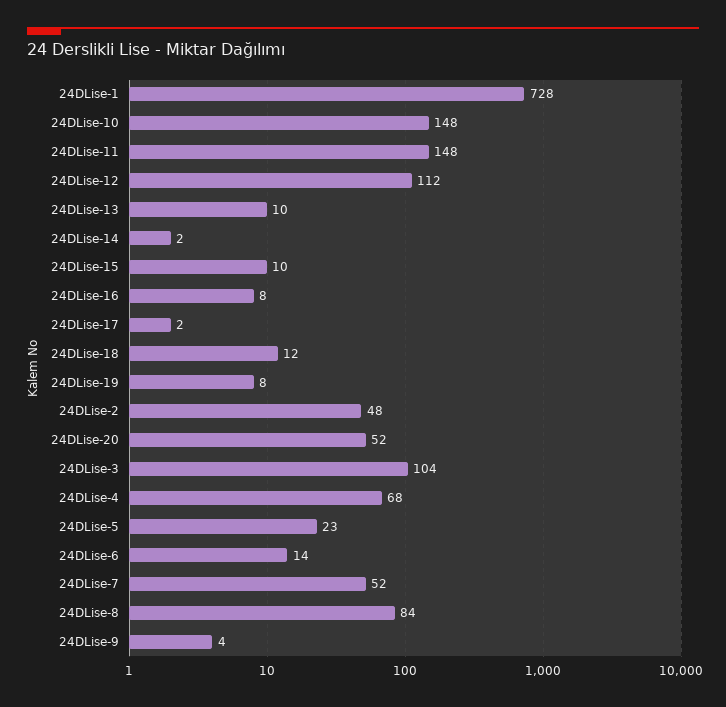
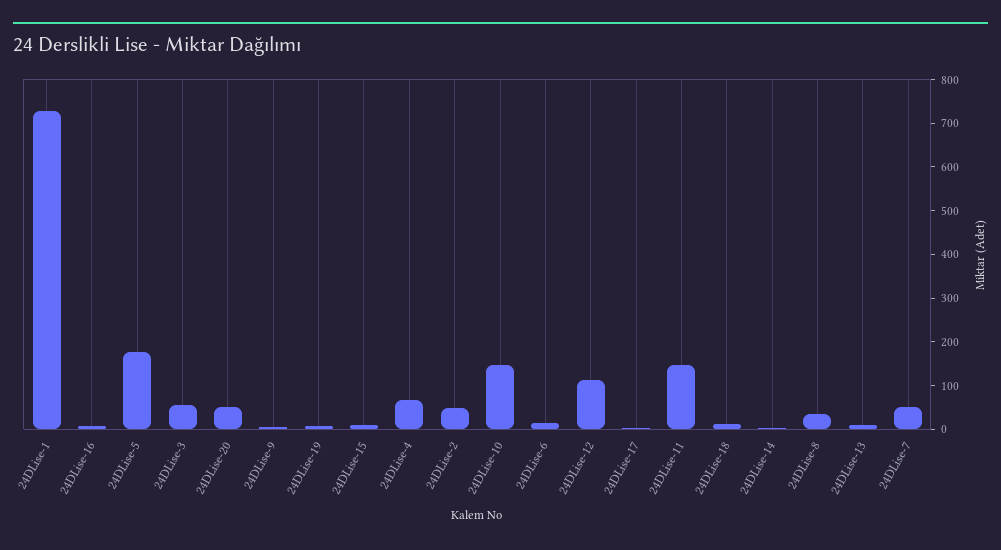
24DLise-3: 104 -> 60
24DLise-5: 23 -> 180
24DLise-8: 84 -> 40

